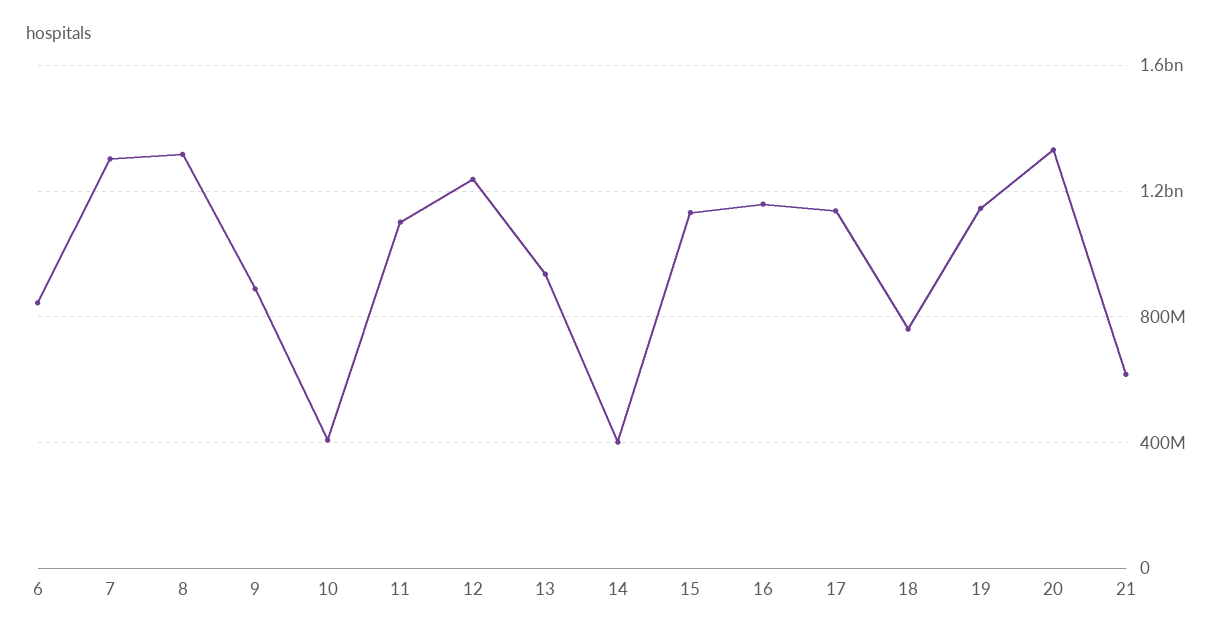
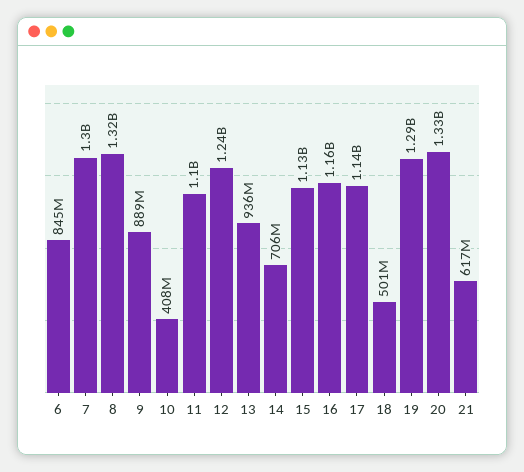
14: 400000000 -> 706000000
18: 750000000 -> 501000000
19: 1150000000 -> 1290000000

